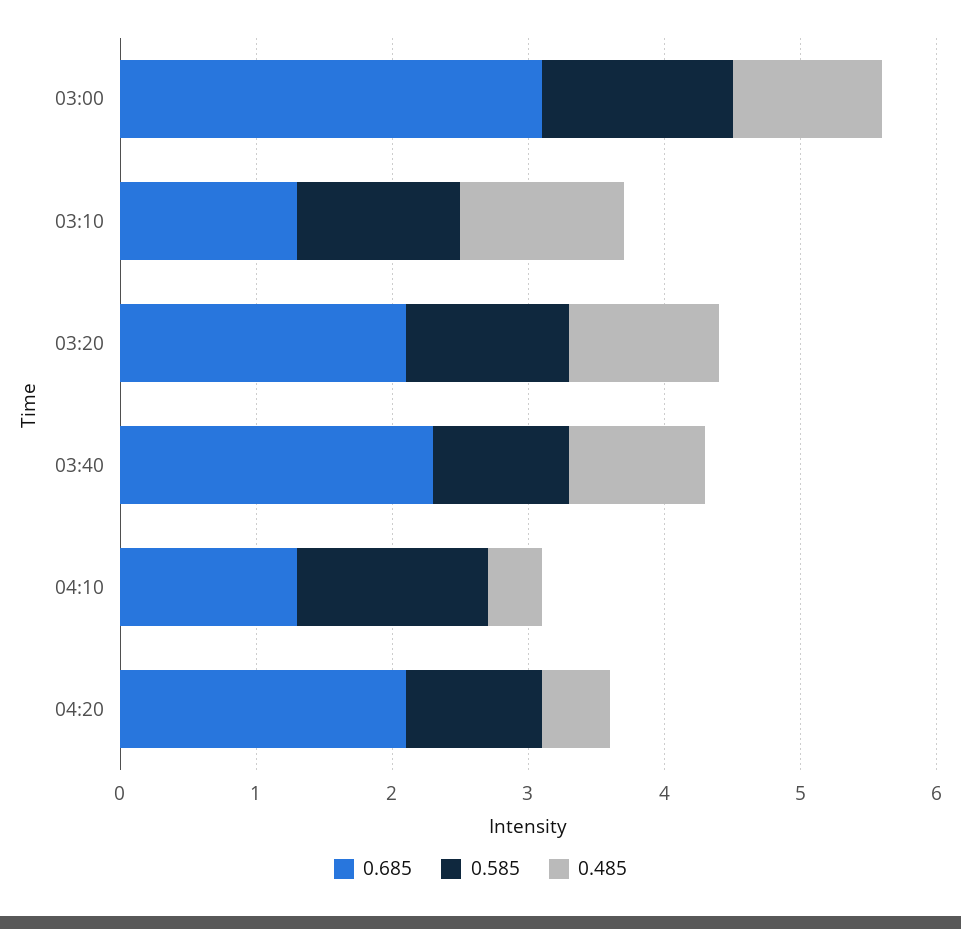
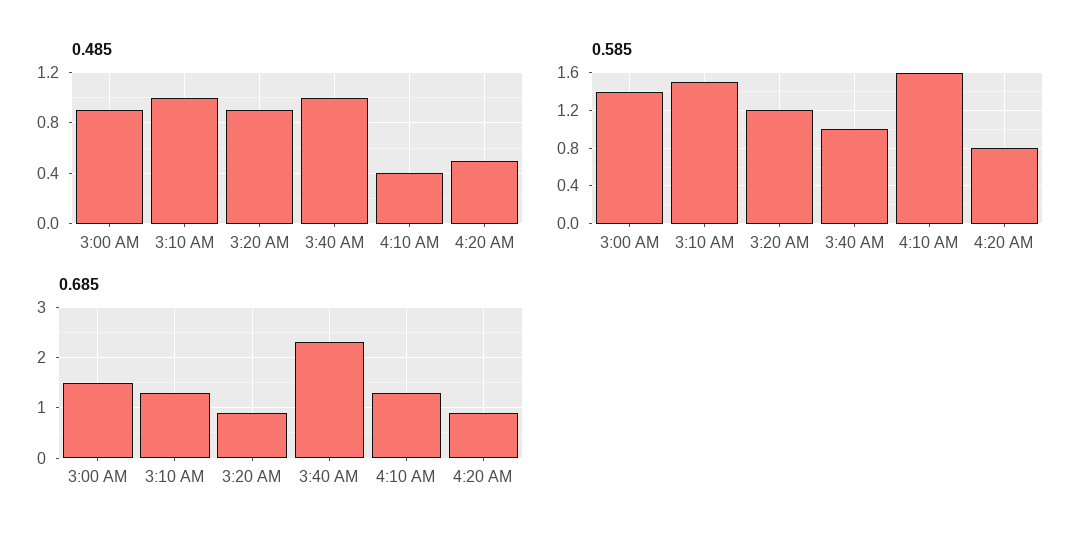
0.685, 03:00: 3.1 -> 1.5
0.485, 03:00: 1.1 -> 0.9
0.585, 03:10: 1.2 -> 1.5
0.485, 03:10: 1.2 -> 1
0.685, 03:20: 2.1 -> 1
0.485, 03:20: 1.1 -> 0.9
0.585, 04:10: 1.4 -> 1.6
0.685, 04:20: 2.1 -> 1
0.585, 04:20: 1 -> 0.8

